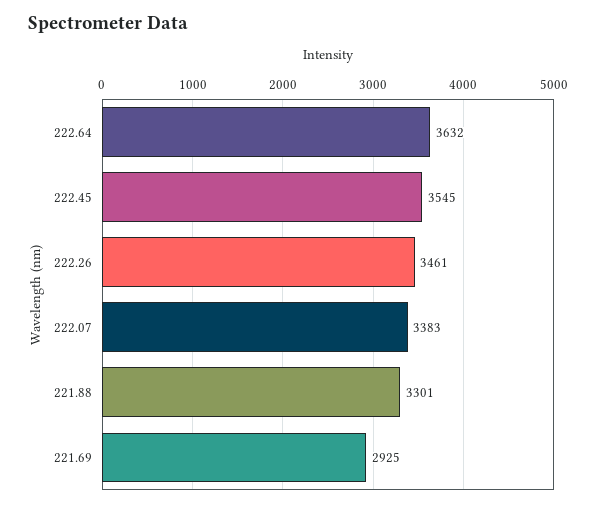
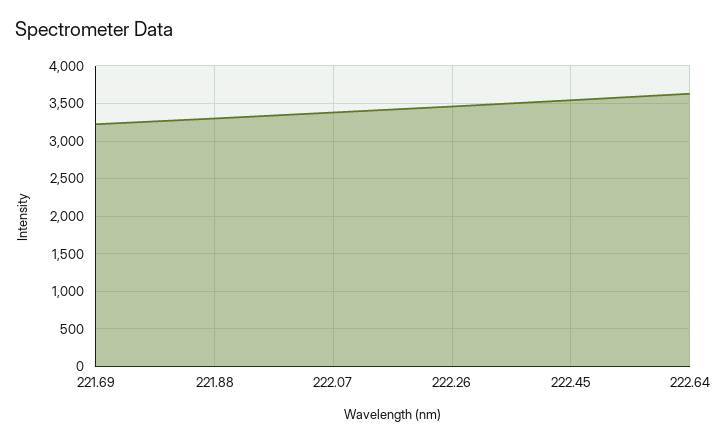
221.69: 2925 -> 3200

